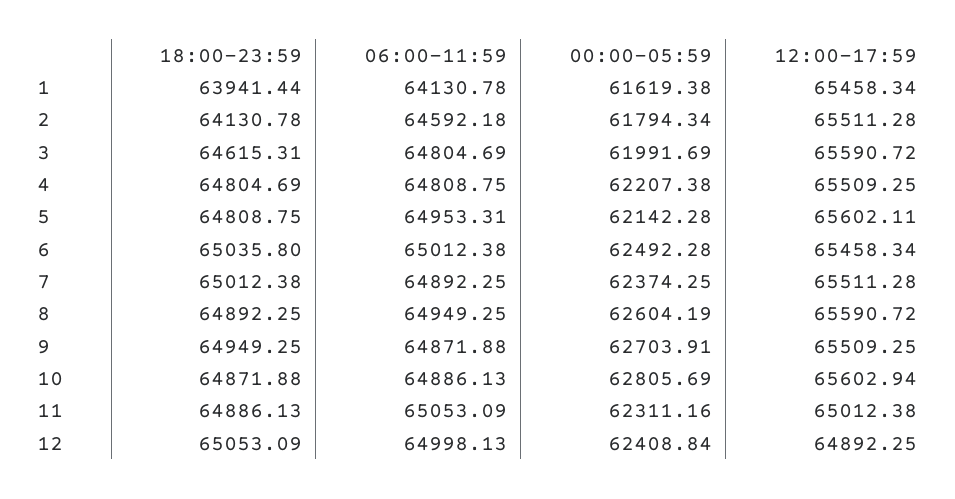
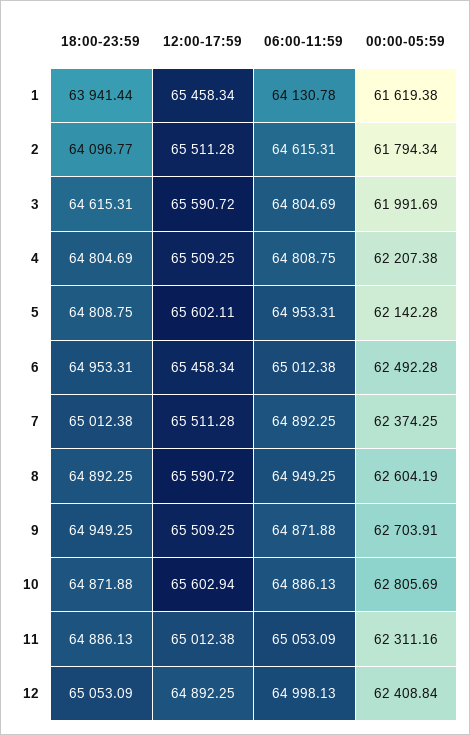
18:00-23:59, 2: 64130.78 -> 64096.77
06:00-11:59, 2: 64592.18 -> 64615.31
18:00-23:59, 6: 65035.8 -> 64953.31

